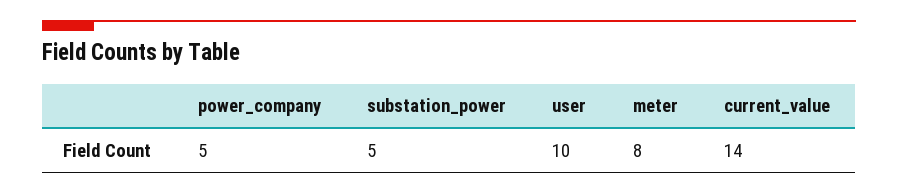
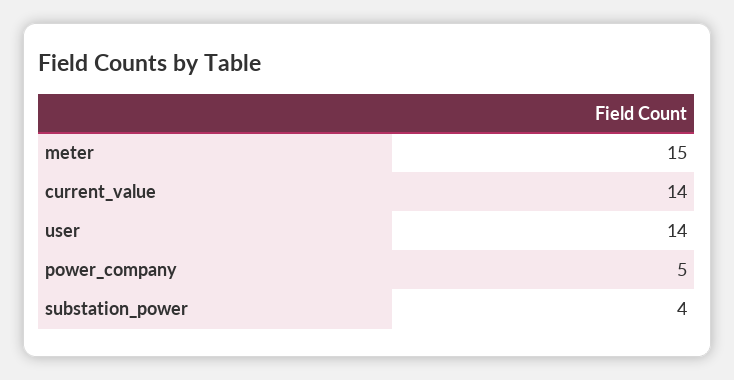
substation_power: 5 -> 4
user: 10 -> 14
meter: 8 -> 15

